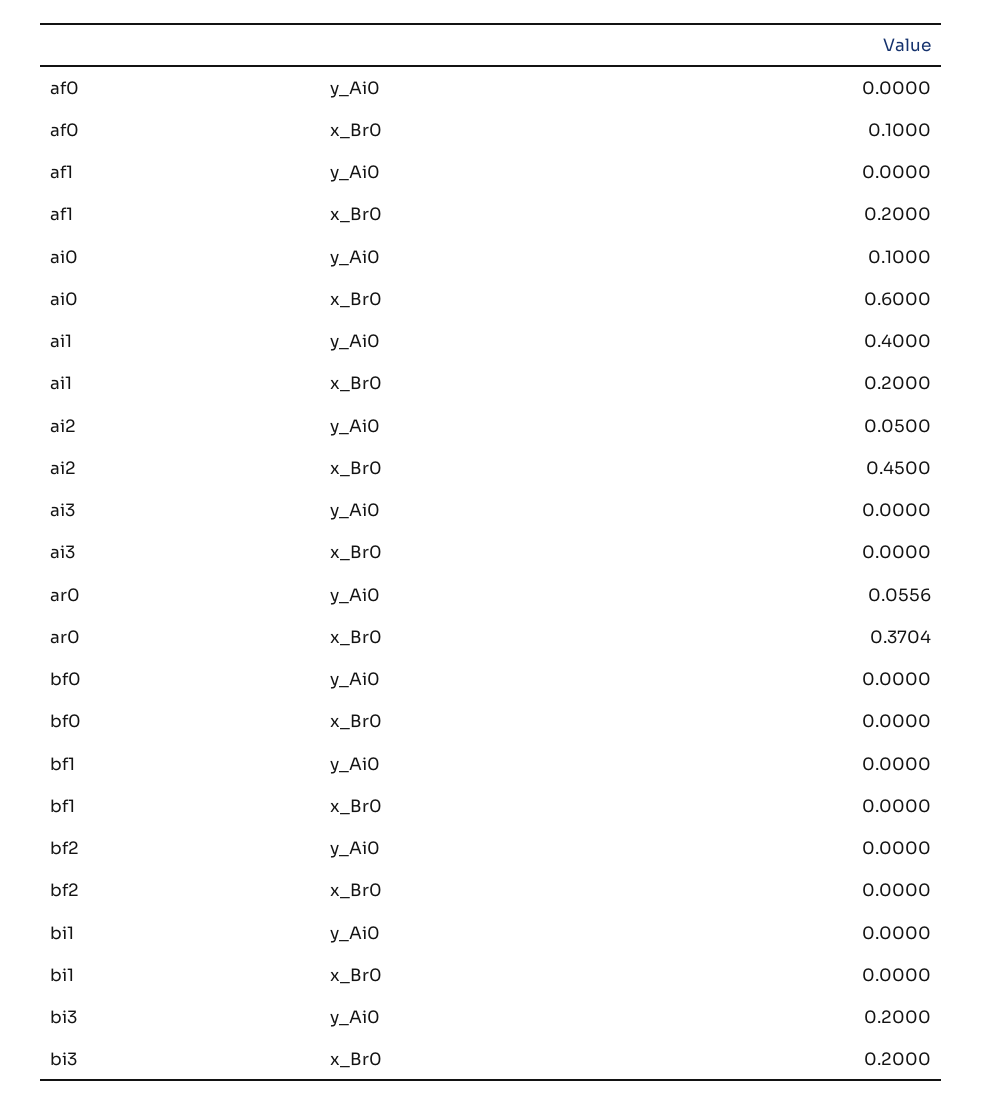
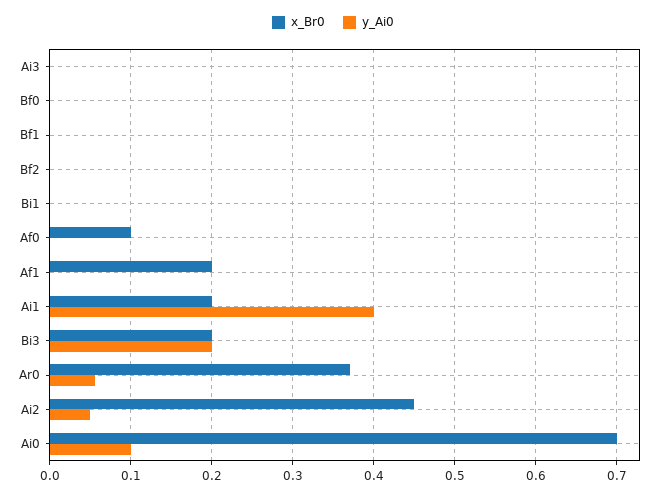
x_Br0, ai0: 0.6 -> 0.7

